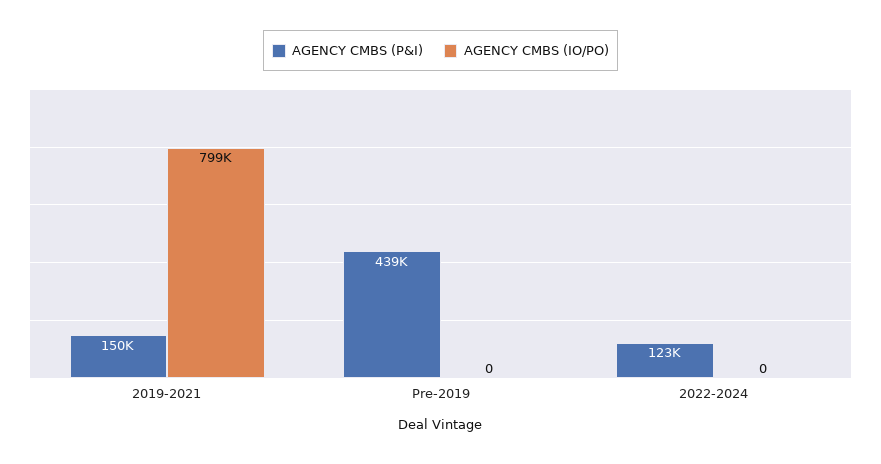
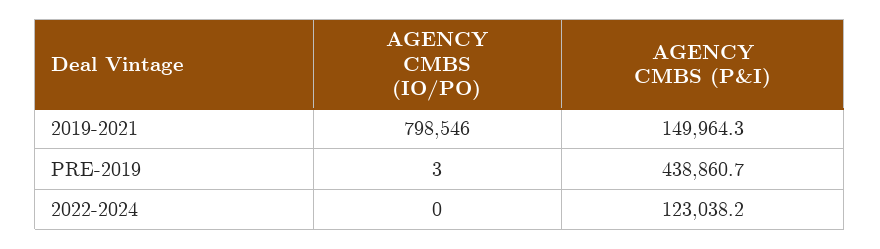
AGENCY CMBS (IO/PO), Pre-2019: 0 -> 3

